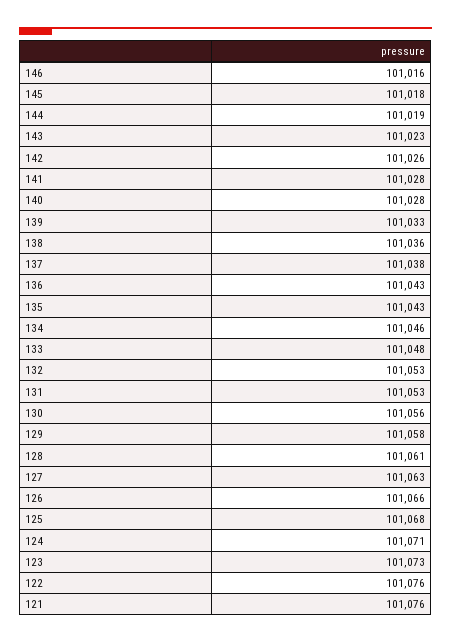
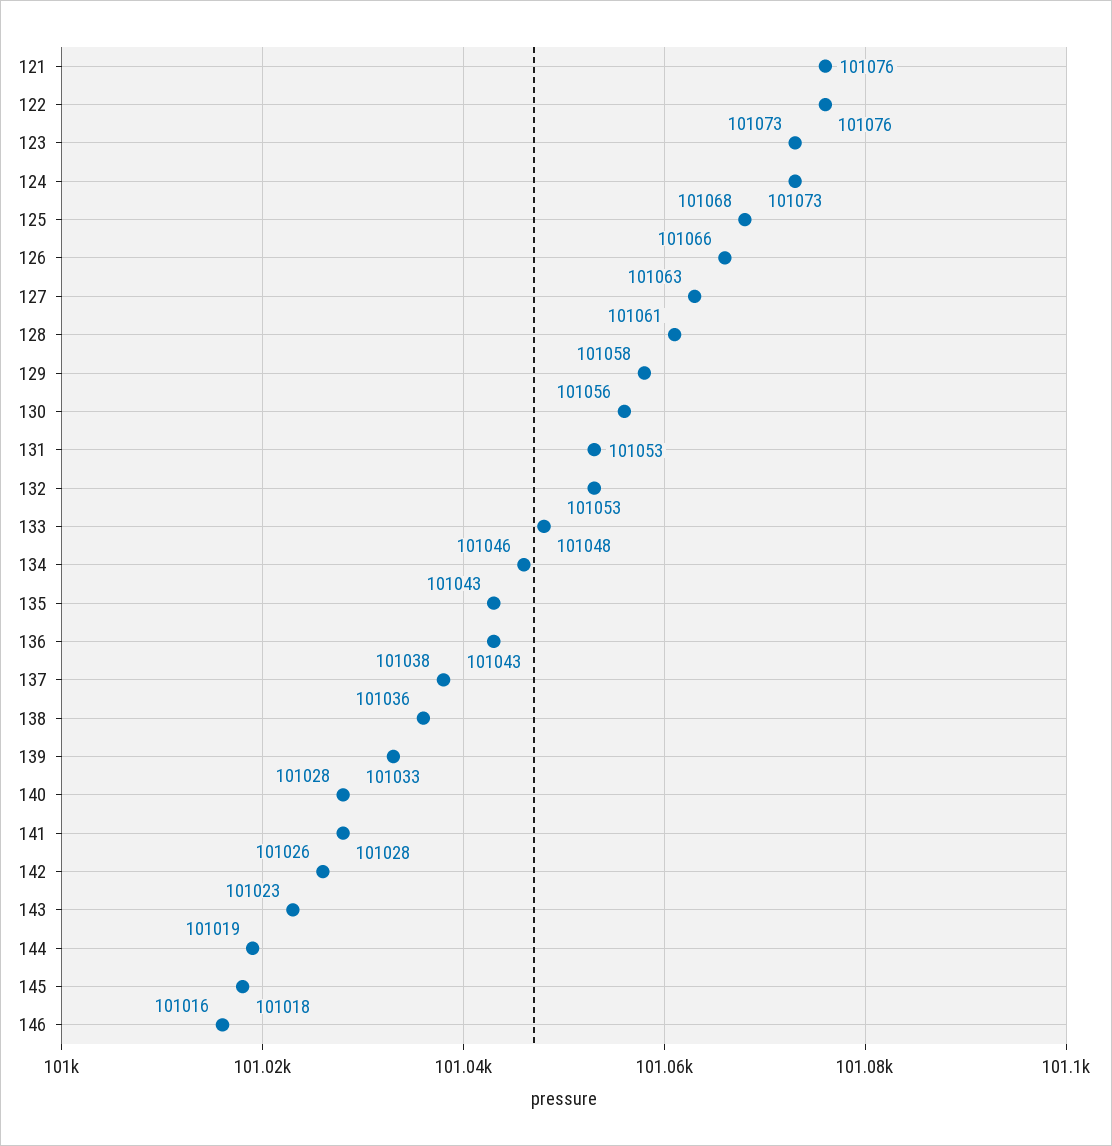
124: 101071 -> 101073

